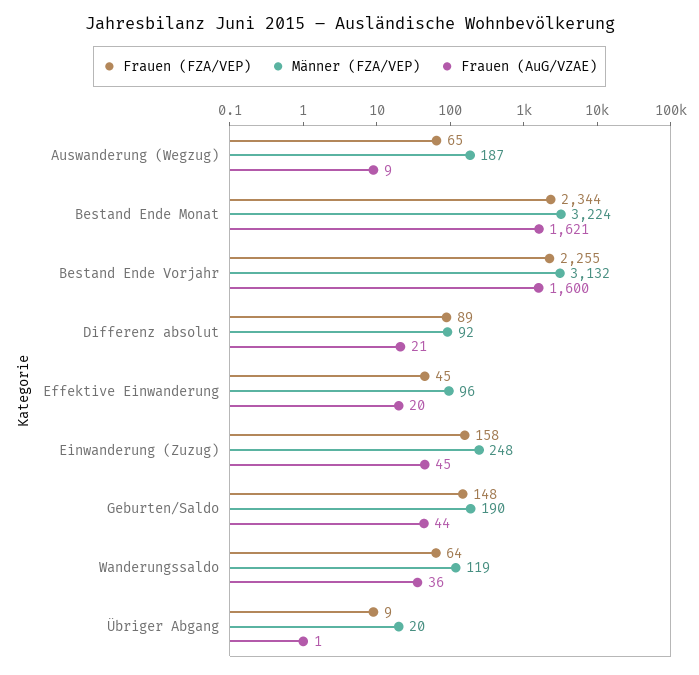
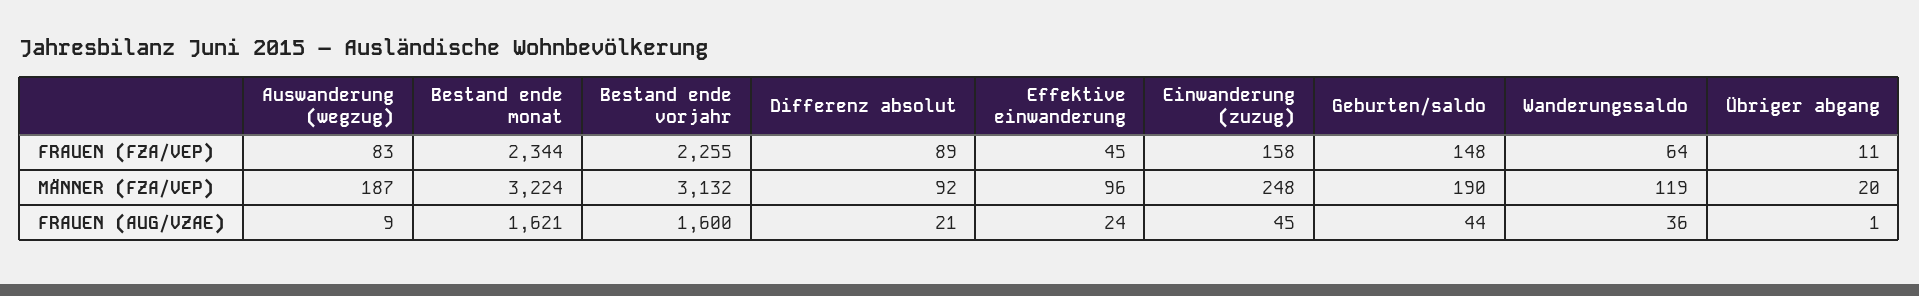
Frauen (FZA/VEP), Auswanderung (Wegzug): 65 -> 83
Frauen (AuG/VZAE), Effektive Einwanderung: 20 -> 24
Frauen (FZA/VEP), Übriger Abgang: 9 -> 11

